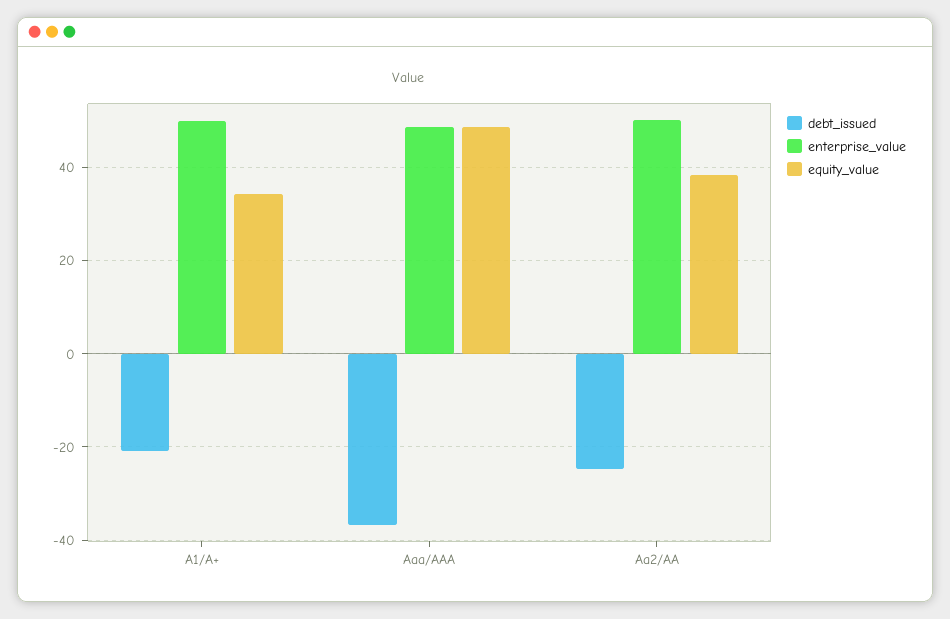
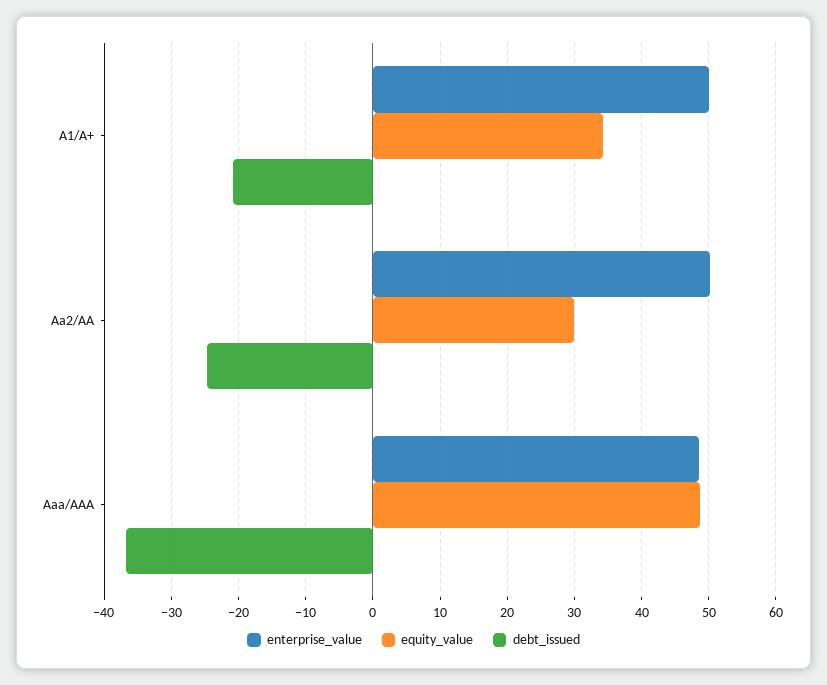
equity_value, Aa2/AA: 38 -> 30

